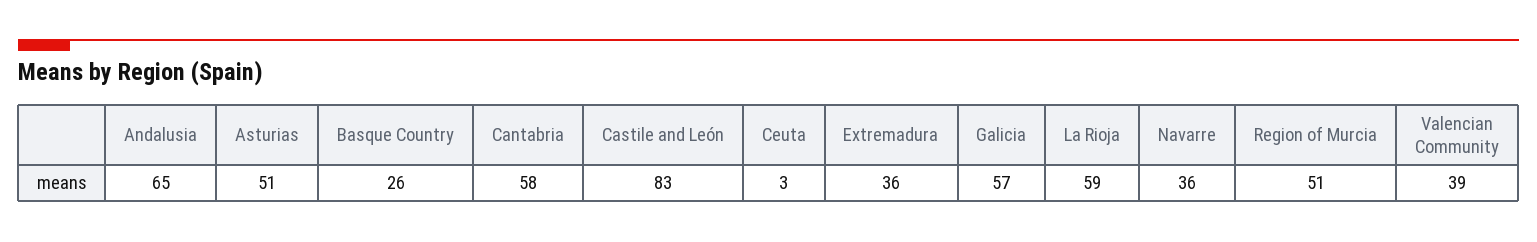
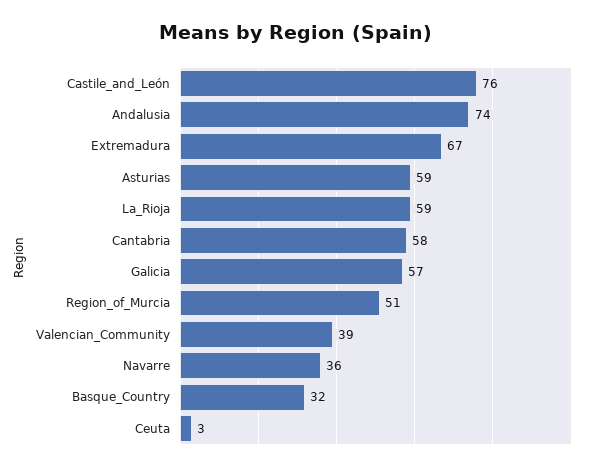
Andalusia: 65 -> 74
Asturias: 51 -> 59
Basque Country: 26 -> 32
Castile and León: 83 -> 76
Extremadura: 36 -> 67

